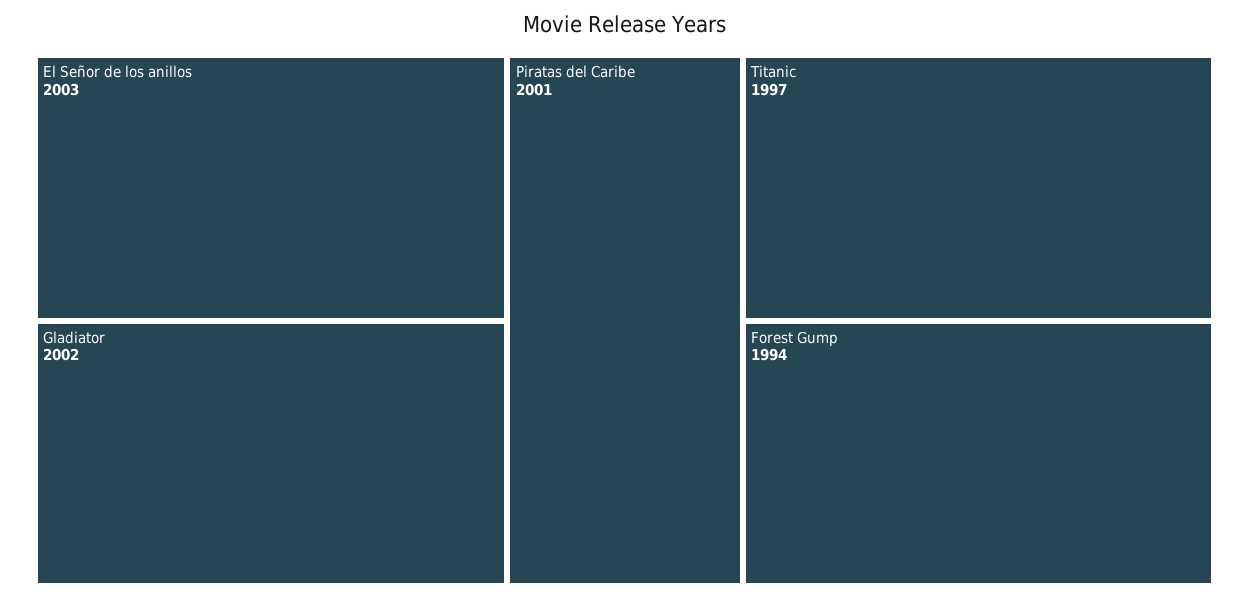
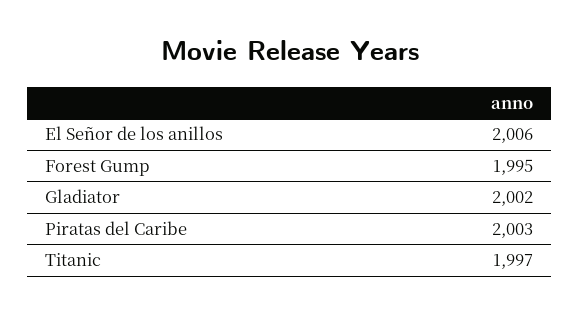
El Señor de los anillos: 2003 -> 2006
Piratas del Caribe: 2001 -> 2003
Forest Gump: 1994 -> 1995

